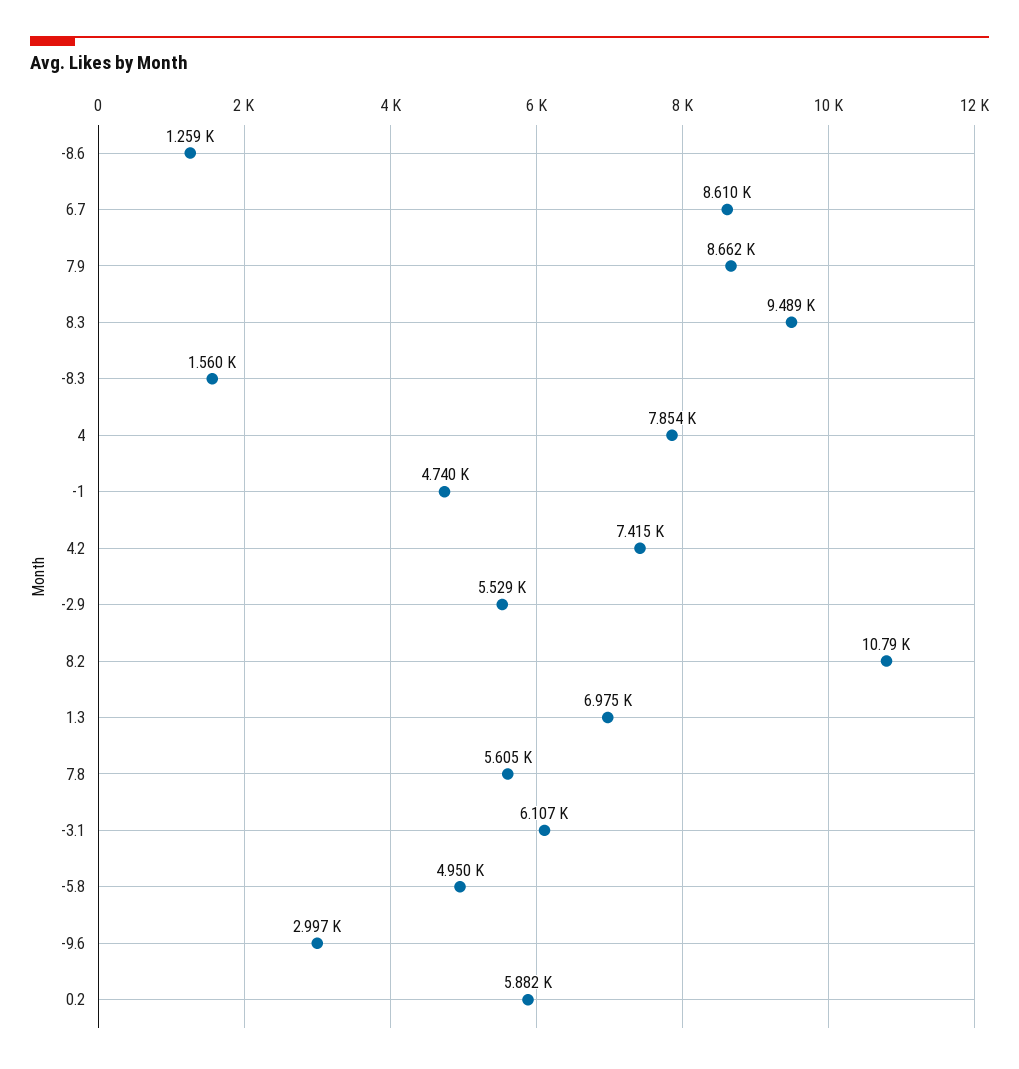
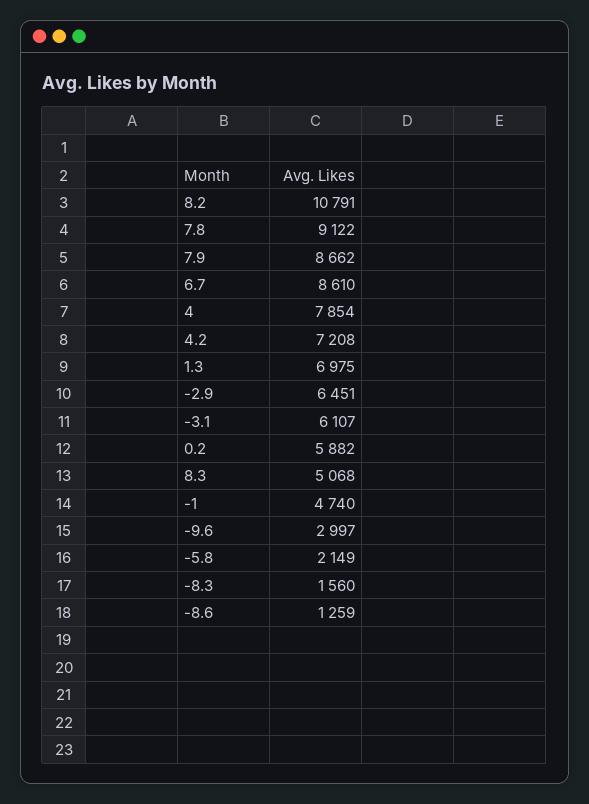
8.3: 9489 -> 5068
4.2: 7415 -> 7208
-2.9: 5529 -> 6451
7.8: 5605 -> 9122
-5.8: 4950 -> 2149

